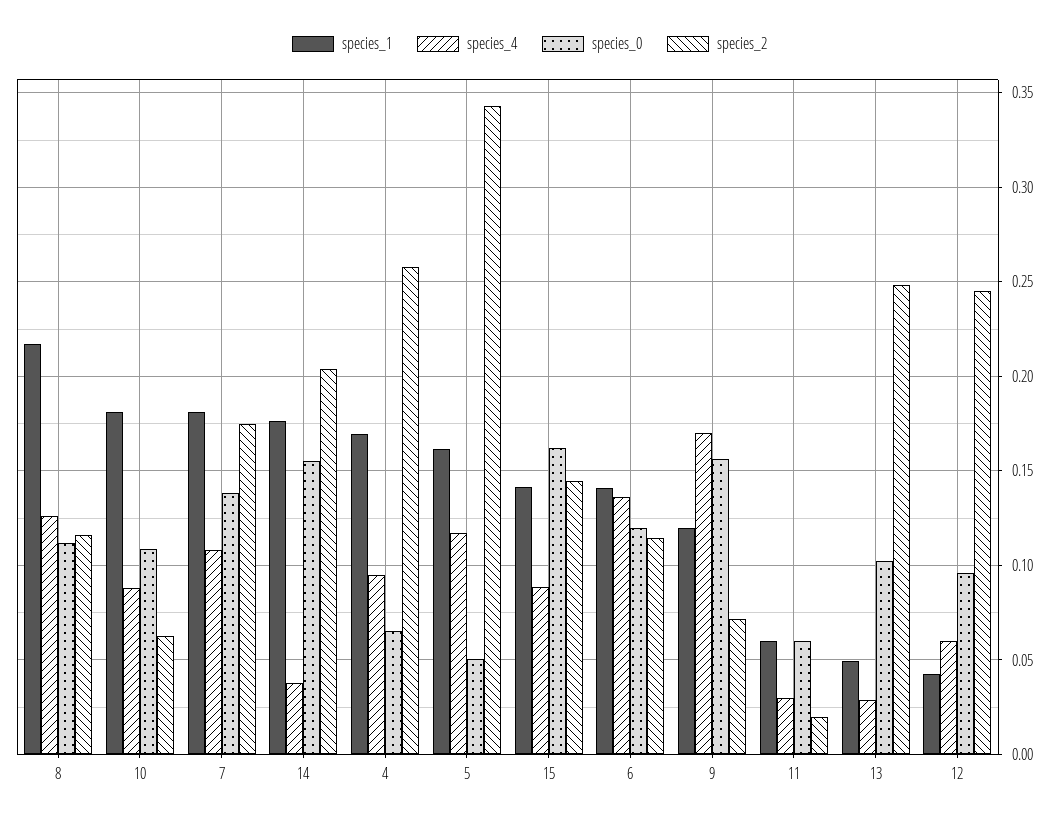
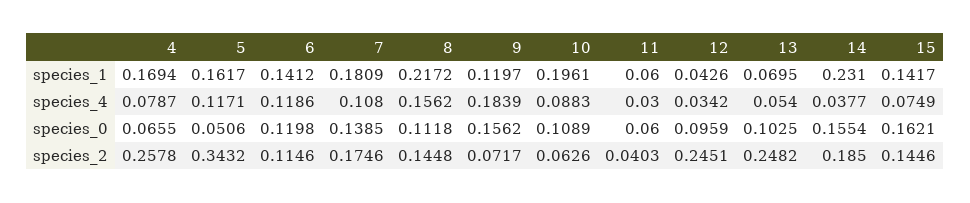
species_4, 8: 0.125 -> 0.1562
species_2, 8: 0.115 -> 0.1448
species_1, 10: 0.18 -> 0.1961
species_1, 14: 0.175 -> 0.231
species_2, 14: 0.205 -> 0.185
species_4, 4: 0.095 -> 0.0787
species_4, 15: 0.09 -> 0.0749
species_4, 6: 0.135 -> 0.1186
species_4, 9: 0.17 -> 0.1839
species_2, 11: 0.02 -> 0.0403
species_1, 13: 0.05 -> 0.0695
species_4, 13: 0.03 -> 0.054
species_4, 12: 0.06 -> 0.0342

